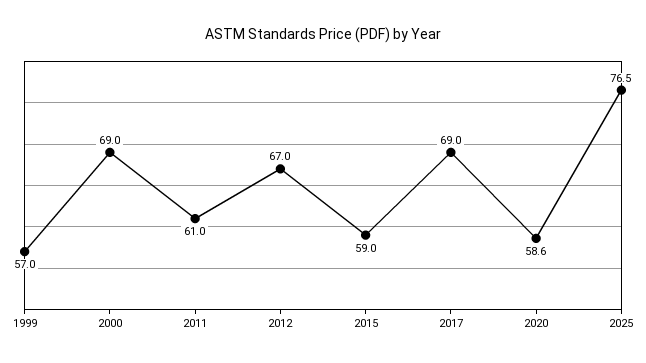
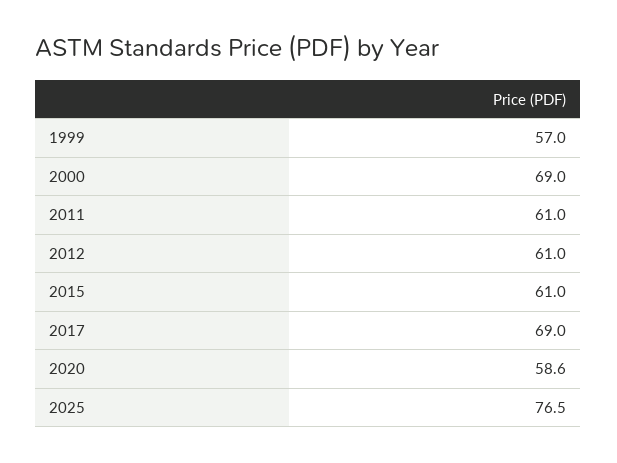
2012: 67 -> 61
2015: 59 -> 61

